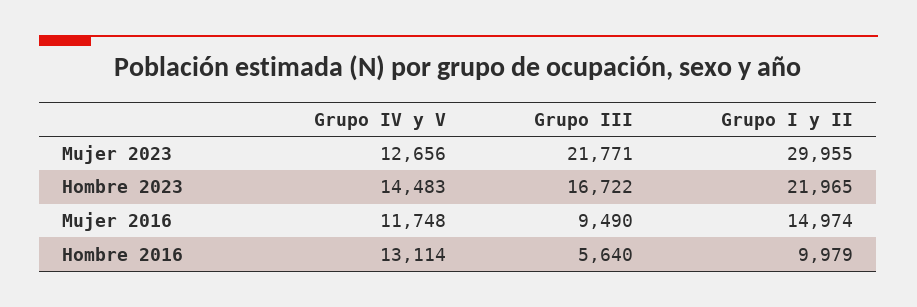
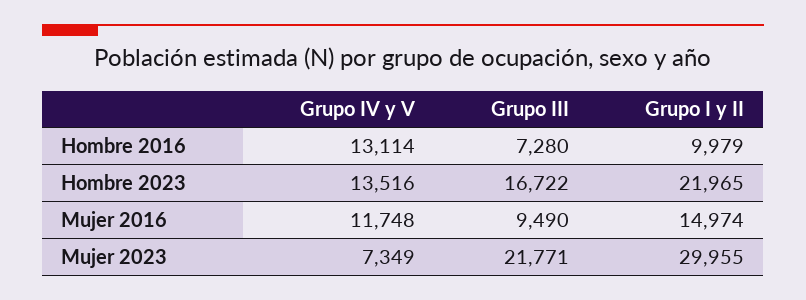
Grupo IV y V, Mujer 2023: 12656 -> 7349
Grupo IV y V, Hombre 2023: 14483 -> 13516
Grupo III, Hombre 2016: 5640 -> 7280

